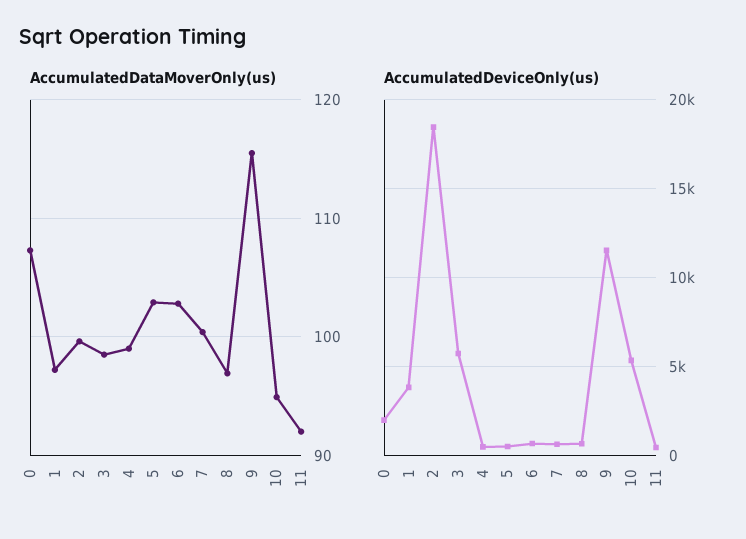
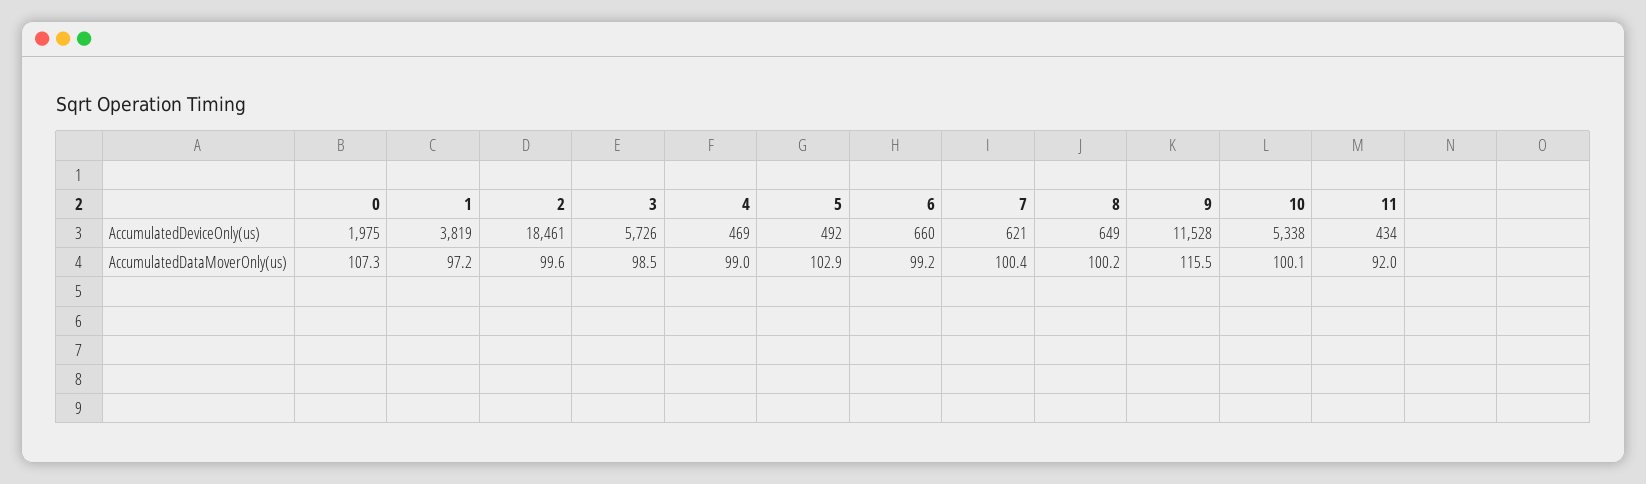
AccumulatedDataMoverOnly(us), 6: 103 -> 99.2
AccumulatedDataMoverOnly(us), 8: 97 -> 100.2
AccumulatedDataMoverOnly(us), 10: 95 -> 100.1

